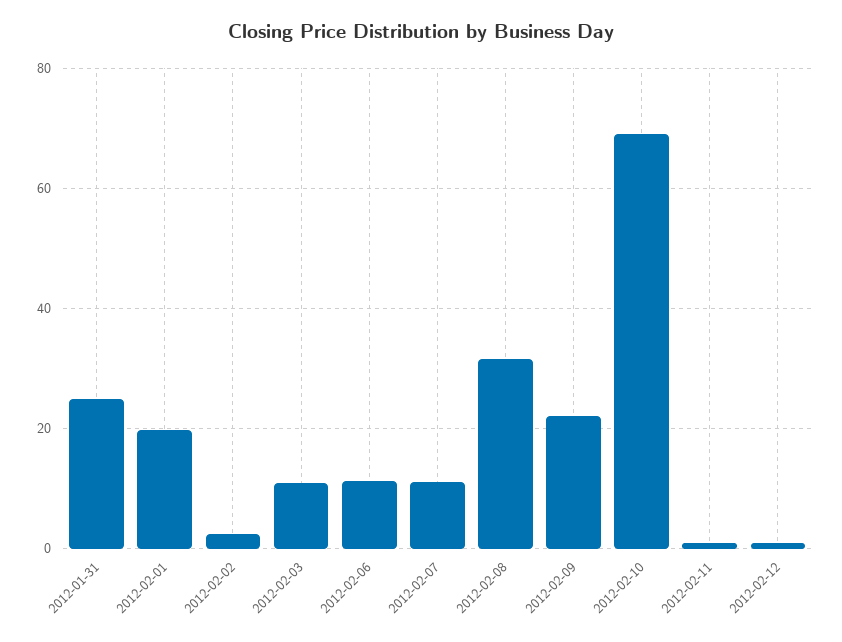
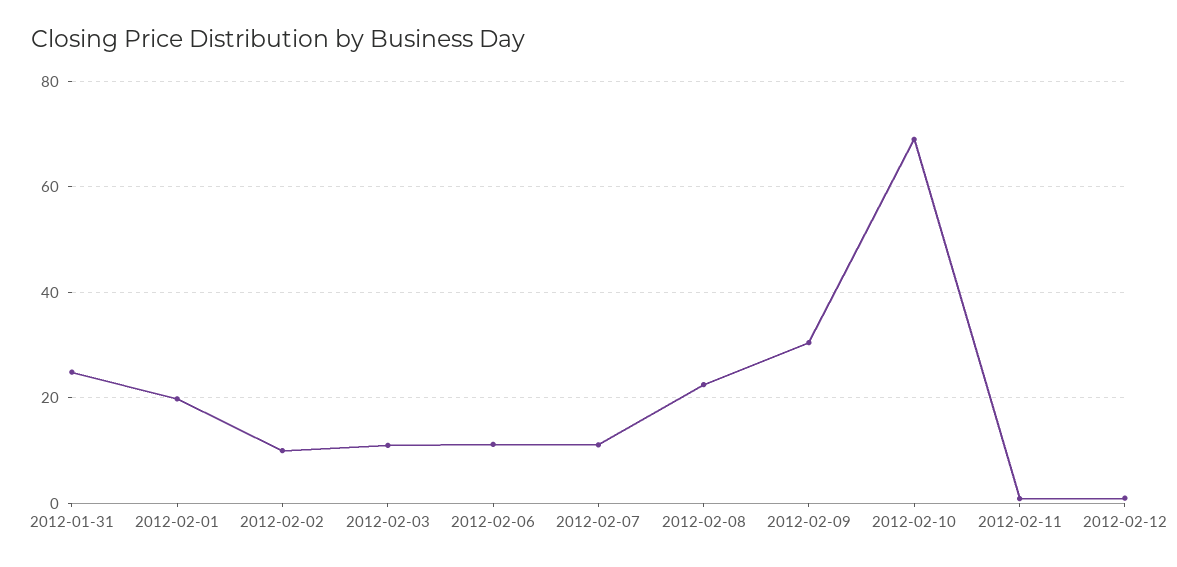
2012-02-02: 2 -> 10
2012-02-08: 32 -> 22
2012-02-09: 22 -> 30

